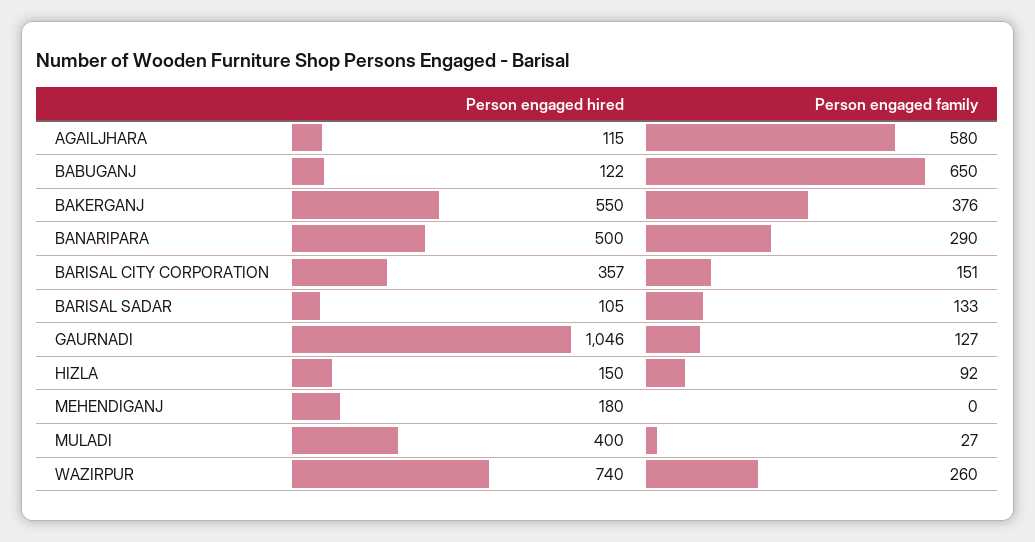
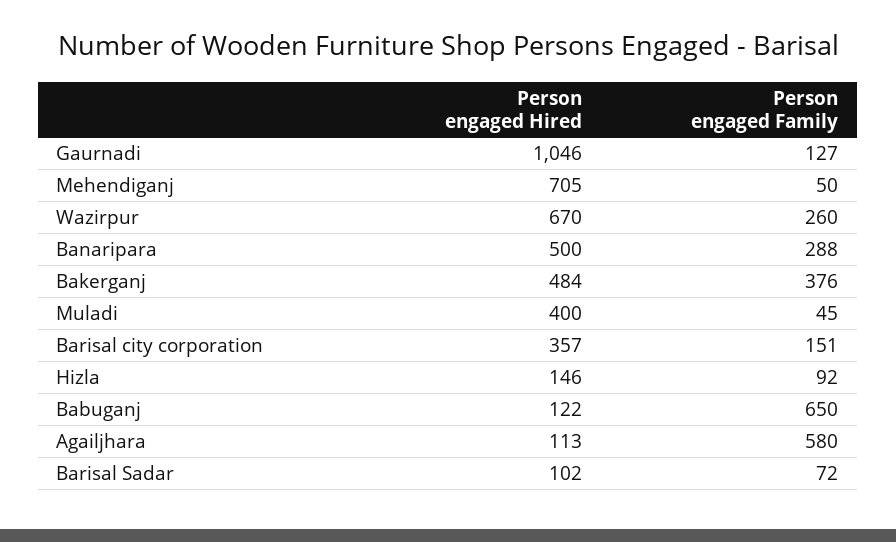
Person engaged hired, AGAILJHARA: 115 -> 113
Person engaged hired, BAKERGANJ: 550 -> 484
Person engaged family, BANARIPARA: 290 -> 288
Person engaged hired, BARISAL SADAR: 105 -> 102
Person engaged family, BARISAL SADAR: 133 -> 72
Person engaged hired, HIZLA: 150 -> 146
Person engaged hired, MEHENDIGANJ: 180 -> 705
Person engaged family, MEHENDIGANJ: 0 -> 50
Person engaged family, MULADI: 27 -> 45
Person engaged hired, WAZIRPUR: 740 -> 670

